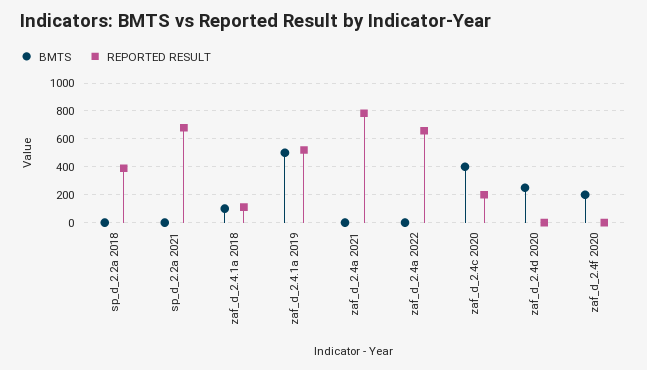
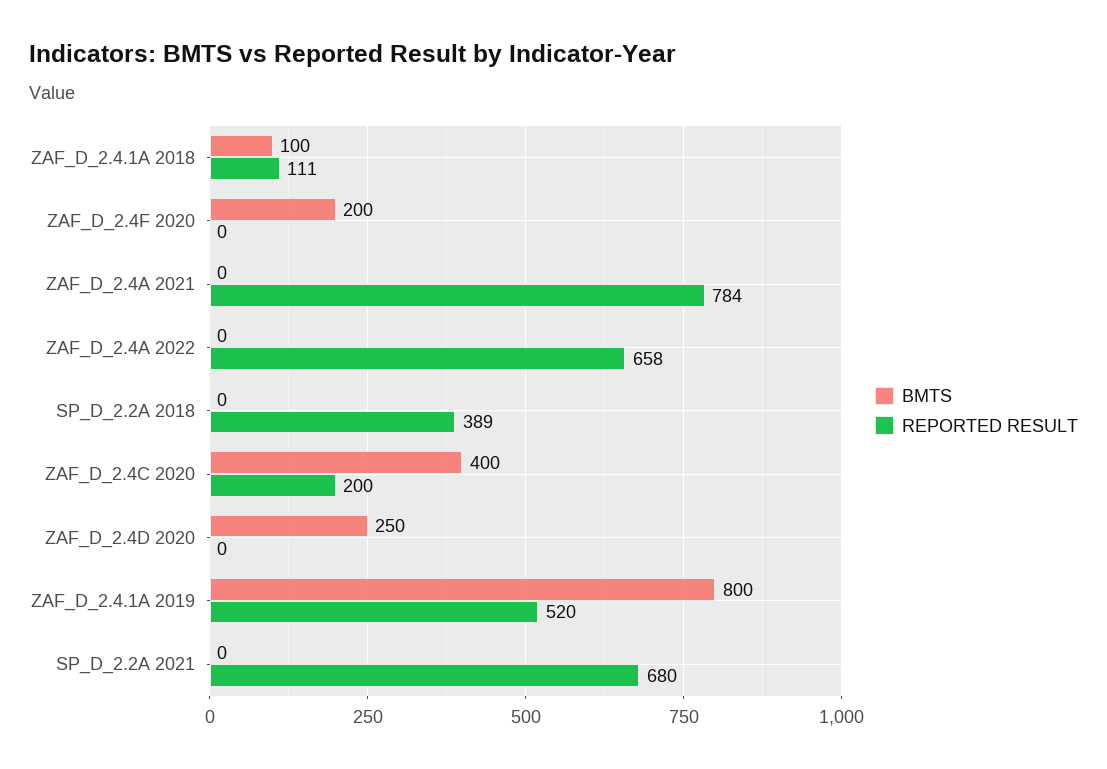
BMTS, zaf_d_2.4.1a 2019: 500 -> 800

